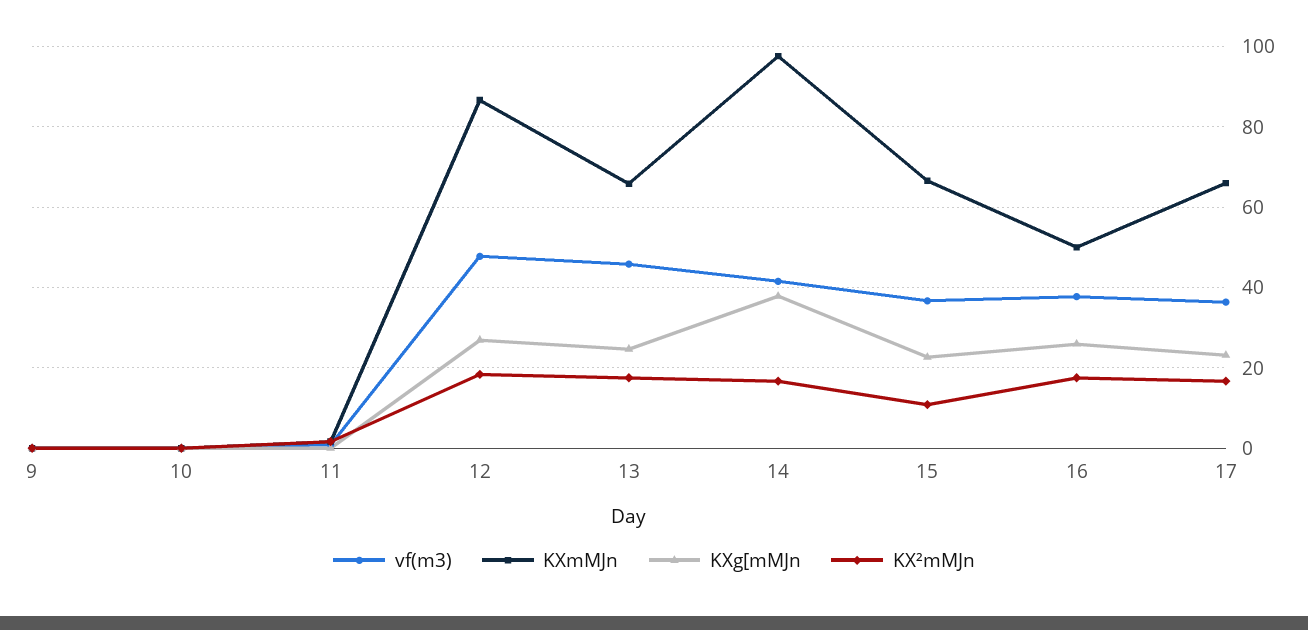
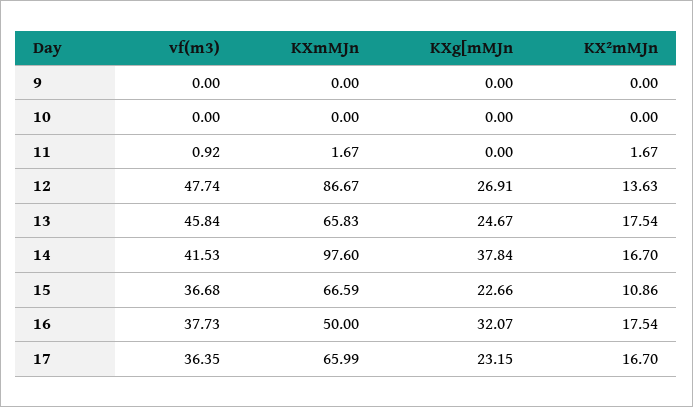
KX²mMJn, 12: 18 -> 13.63
KXg[mMJn, 16: 26 -> 32.07

